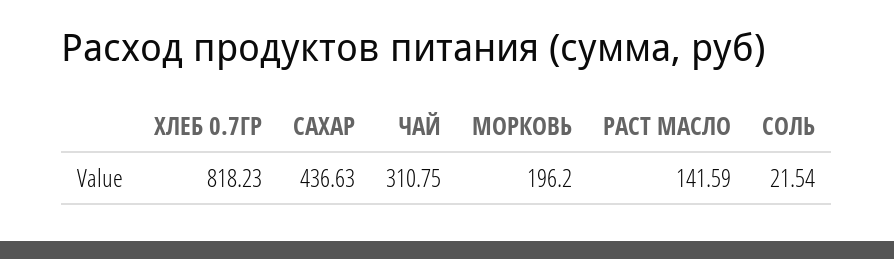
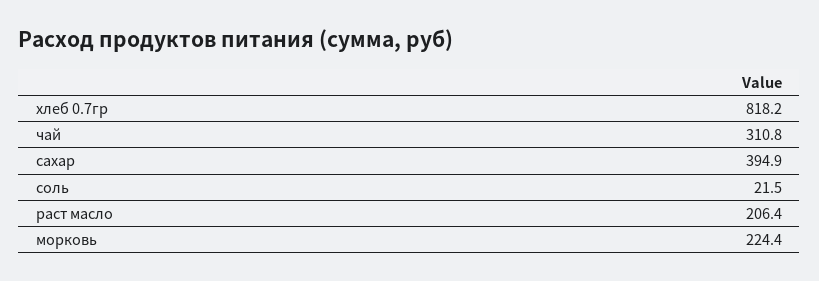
САХАР: 436.63 -> 394.9
МОРКОВЬ: 196.2 -> 224.4
РАСТ МАСЛО: 141.59 -> 206.4

